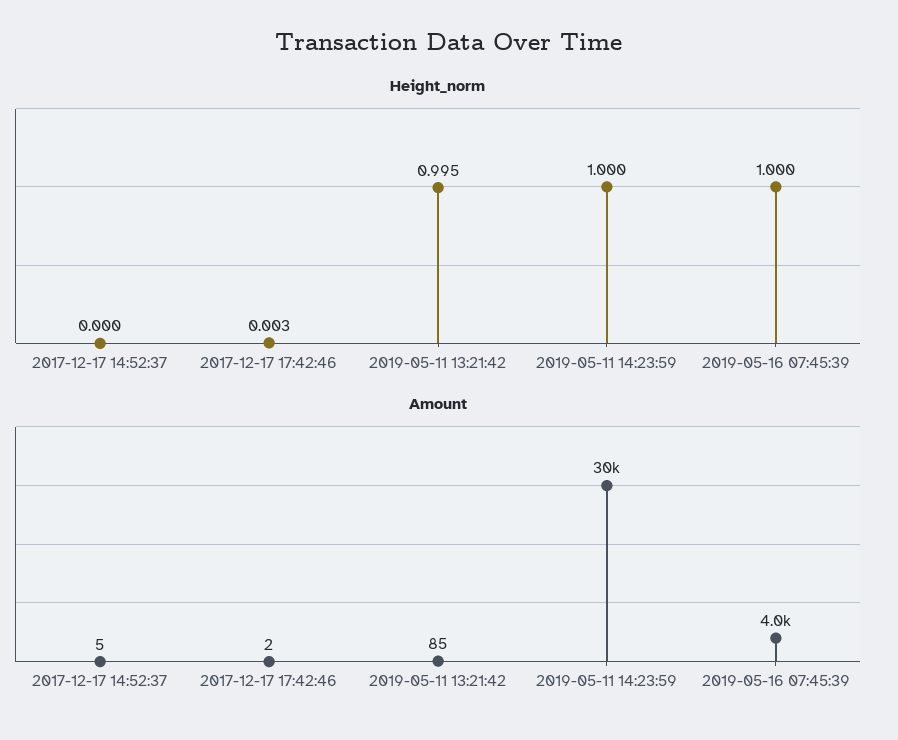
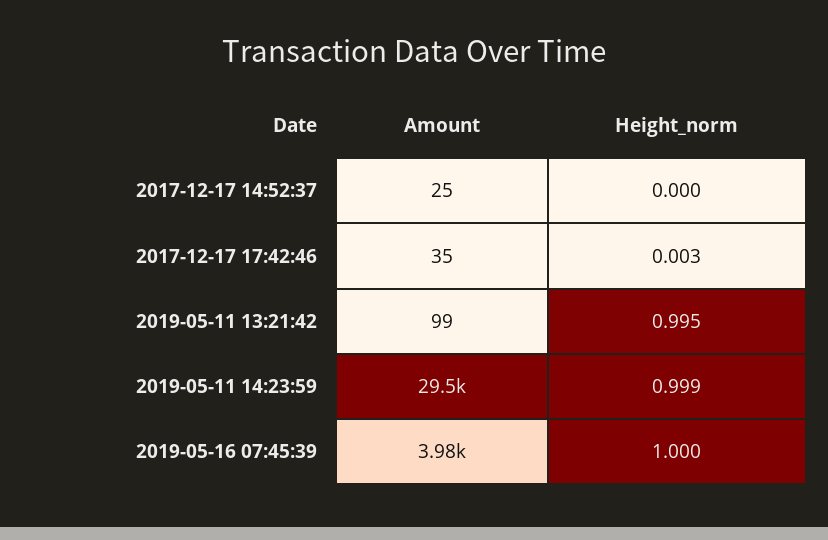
Height_norm, 2019-05-11 14:23:59: 1 -> 0.999
Amount, 2017-12-17 14:52:37: 5 -> 25
Amount, 2017-12-17 17:42:46: 2 -> 35
Amount, 2019-05-11 13:21:42: 85 -> 99

